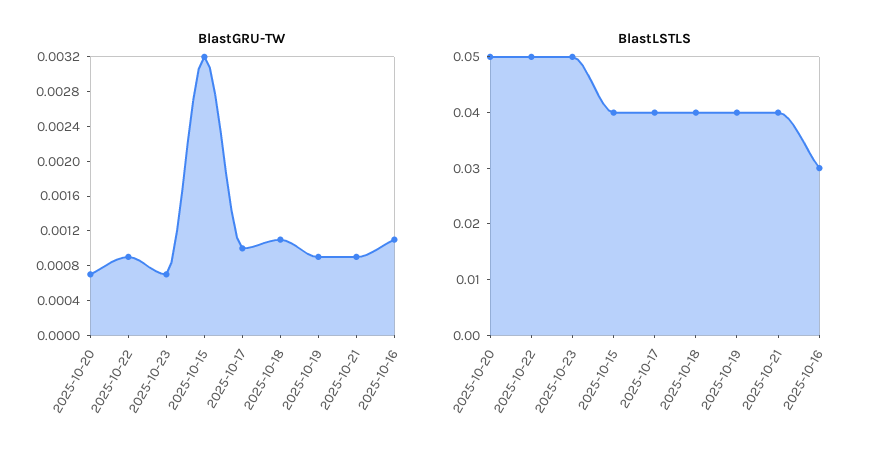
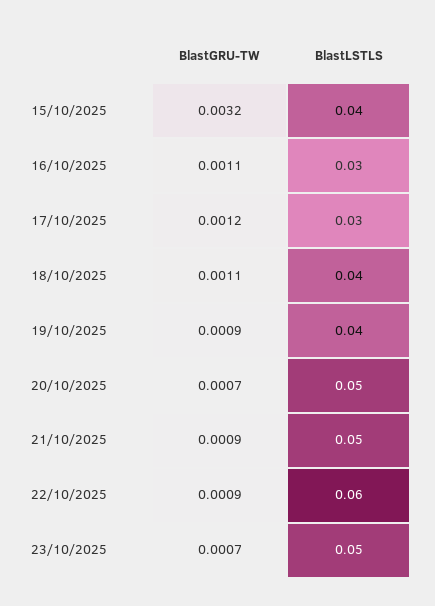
BlastGRU-TW, 2025-10-17: 0.001 -> 0.0012
BlastLSTLS, 2025-10-22: 0.05 -> 0.06
BlastLSTLS, 2025-10-17: 0.04 -> 0.03
BlastLSTLS, 2025-10-21: 0.04 -> 0.05

